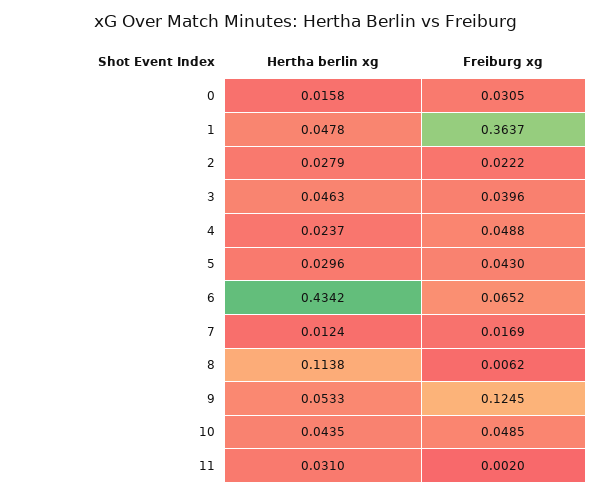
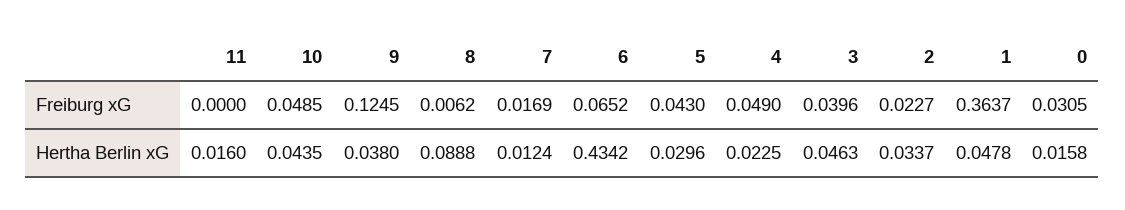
Hertha berlin xg, 2: 0.0279 -> 0.0337
Freiburg xg, 2: 0.0222 -> 0.0227
Hertha berlin xg, 4: 0.0237 -> 0.0225
Freiburg xg, 4: 0.0488 -> 0.049
Hertha berlin xg, 8: 0.1138 -> 0.0888
Hertha berlin xg, 9: 0.0533 -> 0.038
Hertha berlin xg, 11: 0.031 -> 0.016
Freiburg xg, 11: 0.002 -> 0

